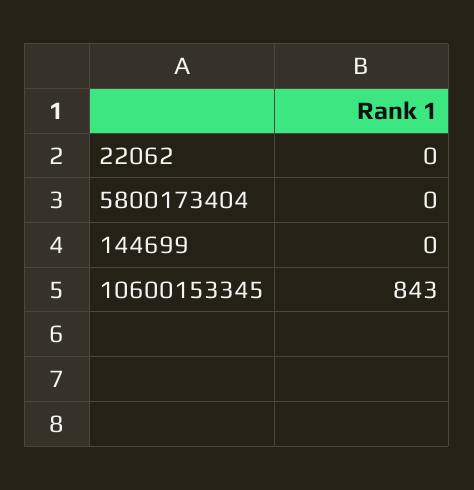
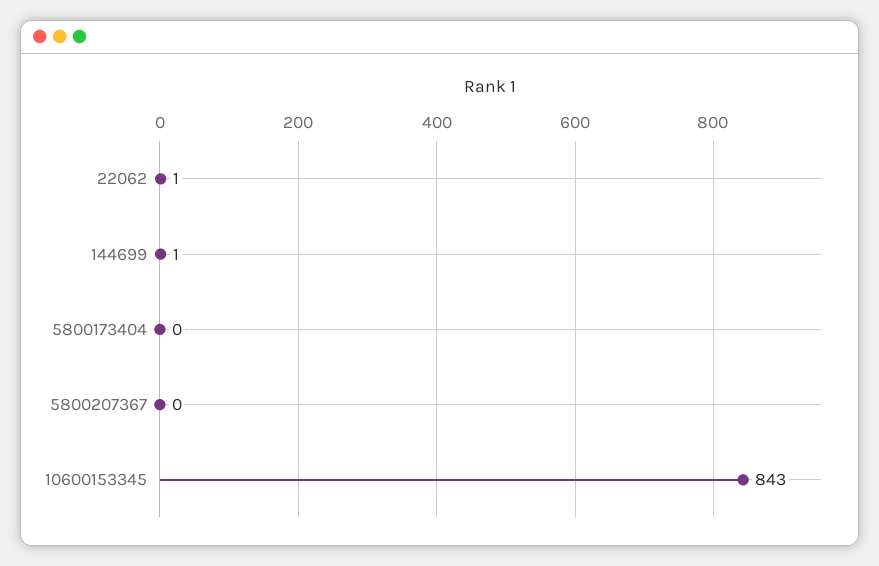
22062: 0 -> 1
144699: 0 -> 1
5800207367: none -> 0

